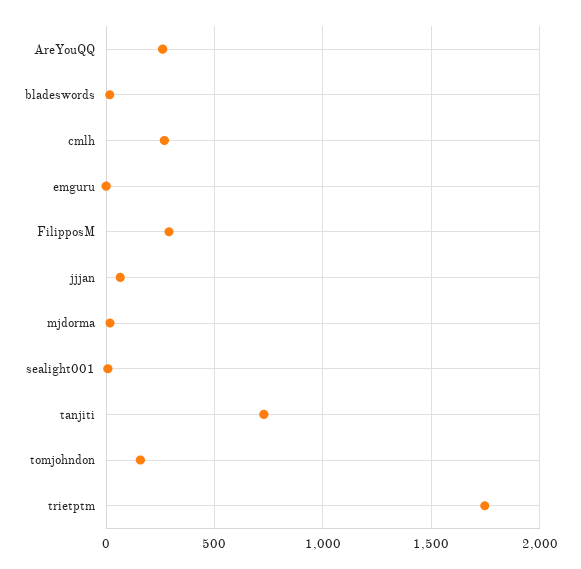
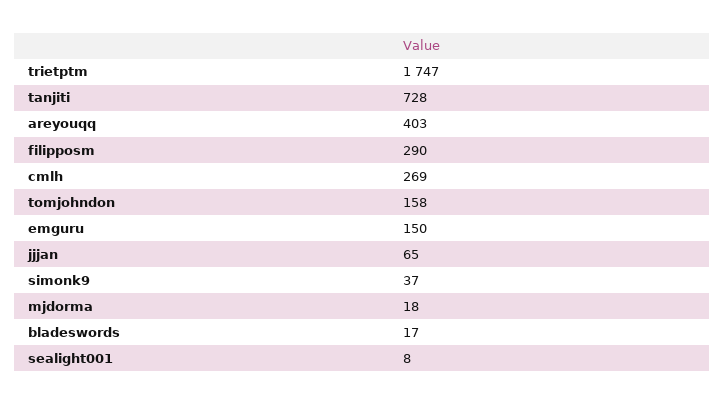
AreYouQQ: 250 -> 403
emguru: 0 -> 150
simonk9: none -> 37

